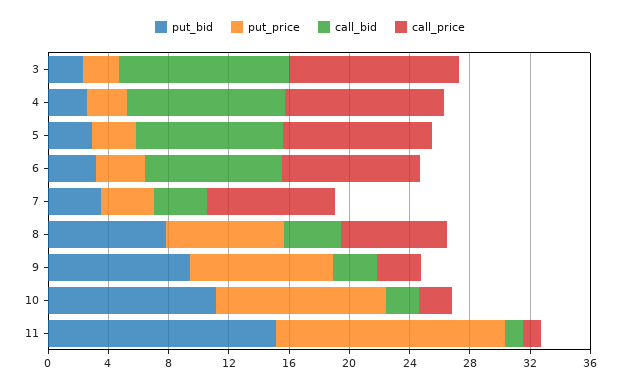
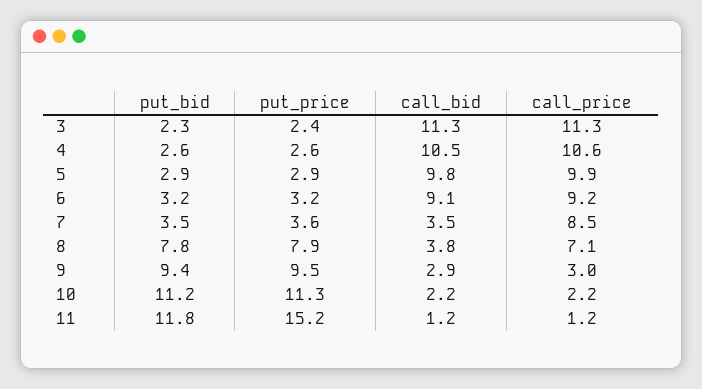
put_bid, 11: 15 -> 11.8

